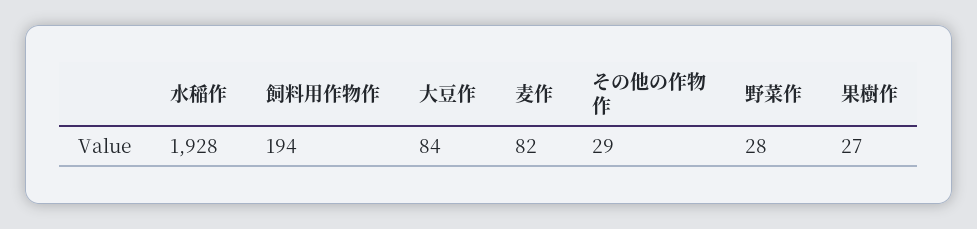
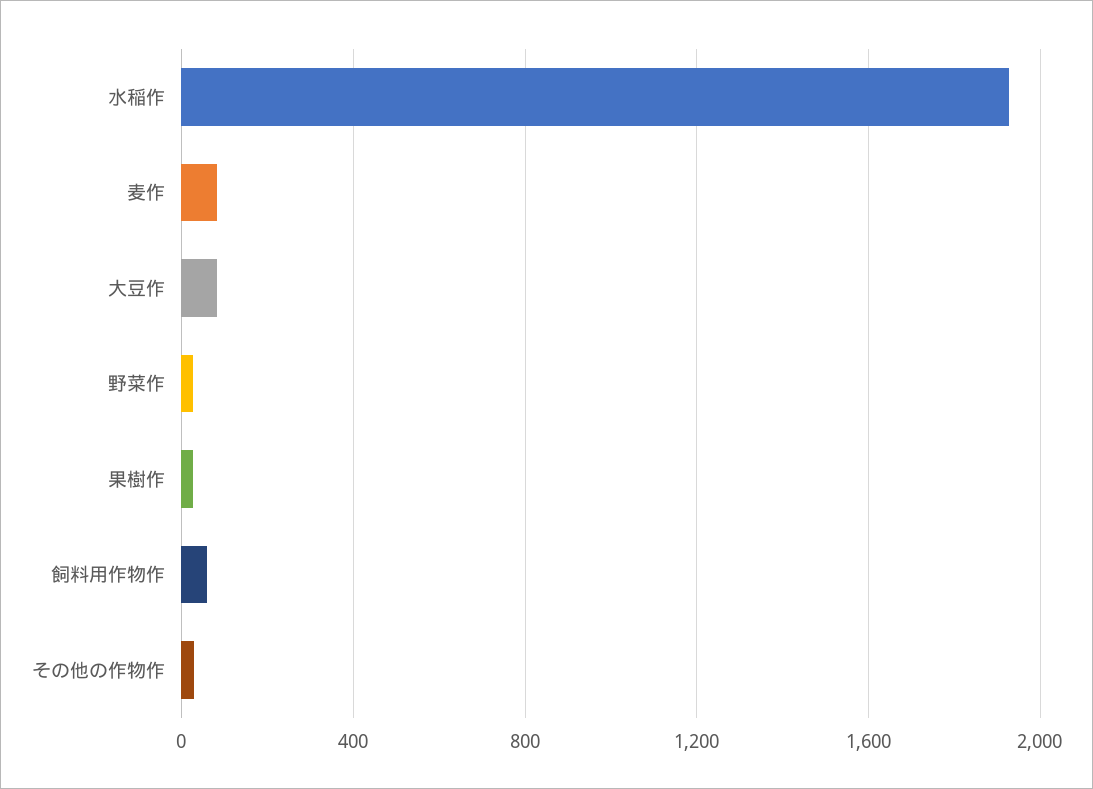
飼料用作物作: 194 -> 50

